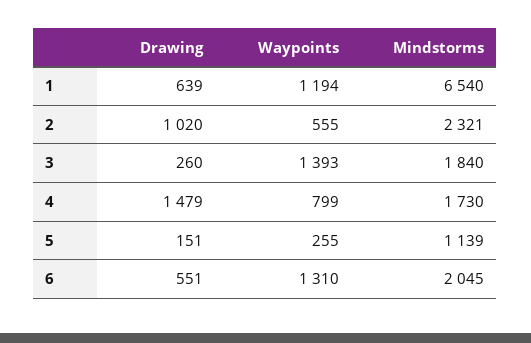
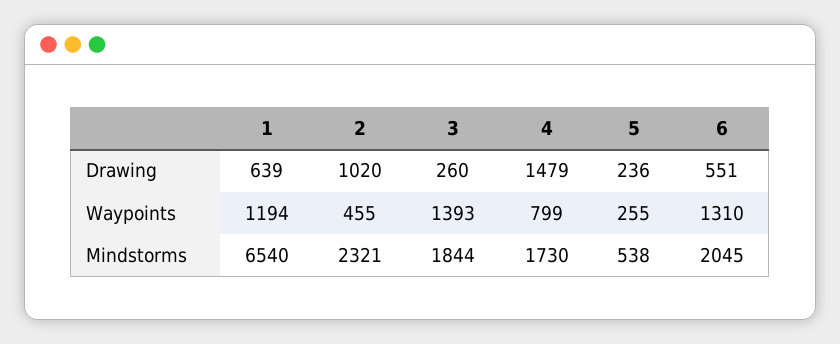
Waypoints, 2: 555 -> 455
Mindstorms, 3: 1840 -> 1844
Drawing, 5: 151 -> 236
Mindstorms, 5: 1139 -> 538

